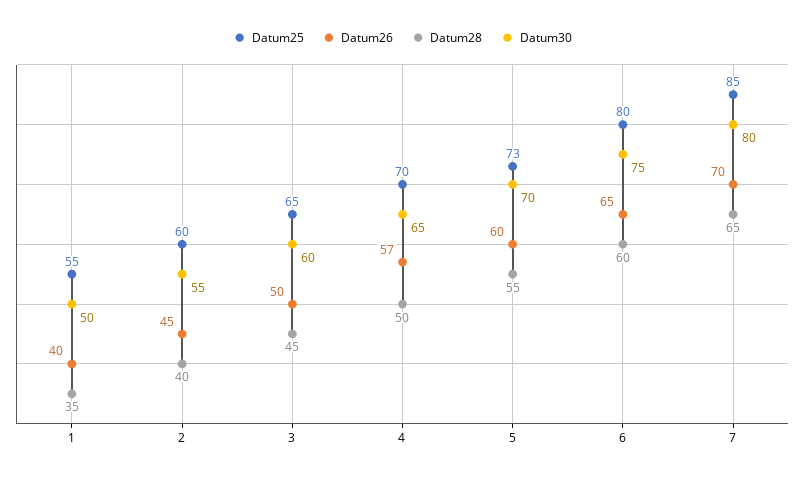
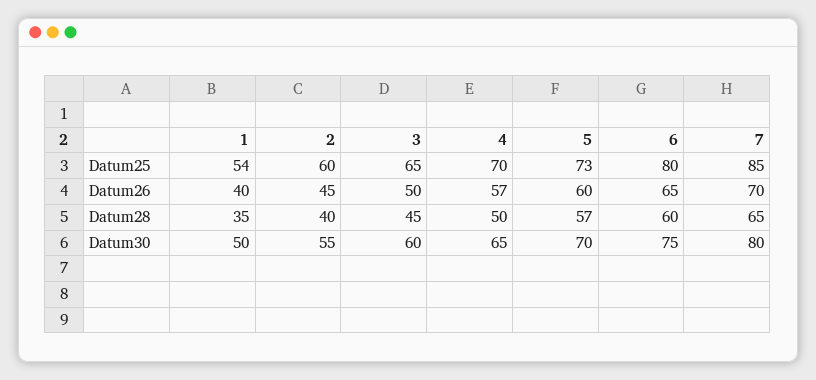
Datum25, 1: 55 -> 54
Datum28, 5: 55 -> 57

